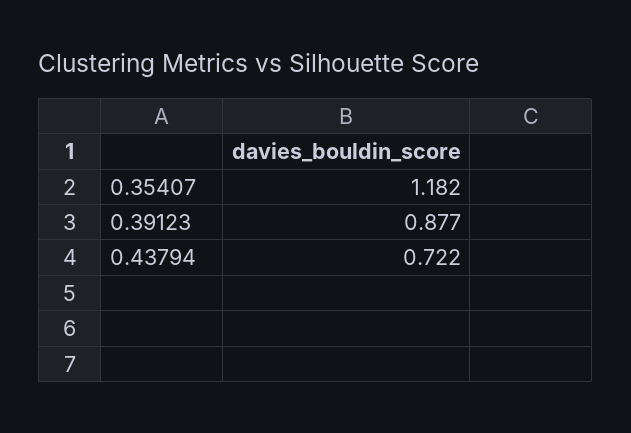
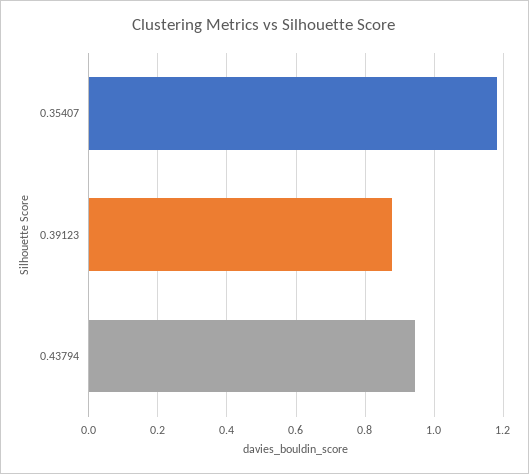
0.43794: 0.722 -> 0.94

